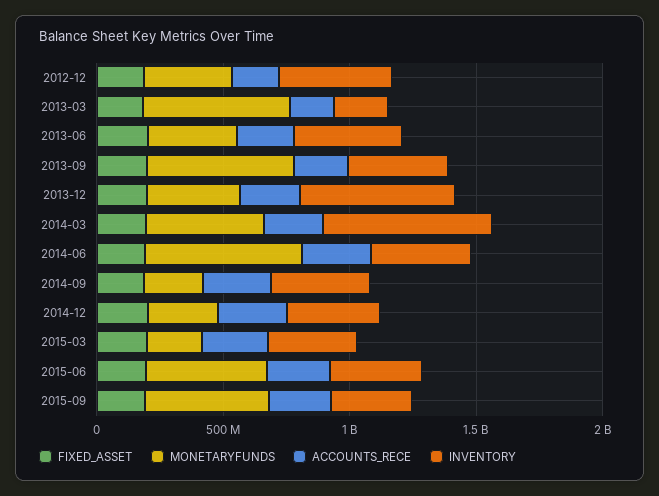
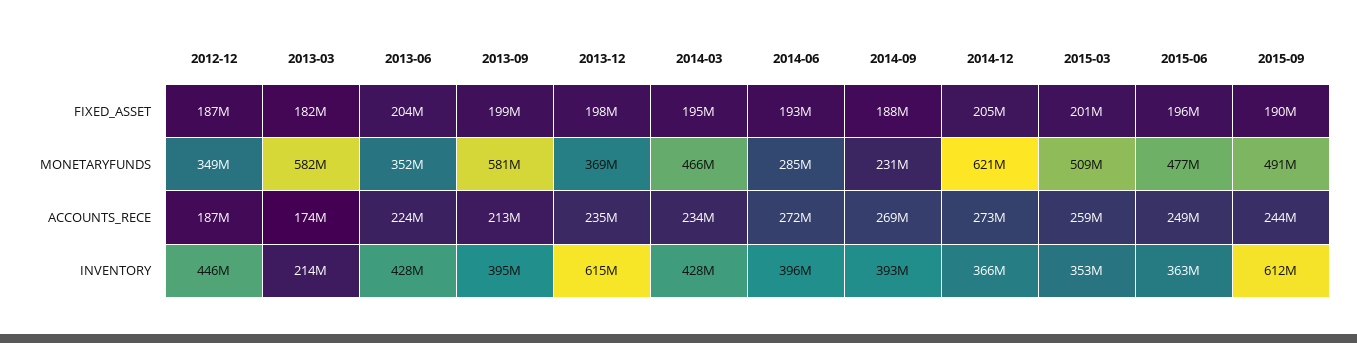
INVENTORY, 2014-03: 700000000 -> 428000000
MONETARYFUNDS, 2014-06: 600000000 -> 285000000
MONETARYFUNDS, 2014-12: 300000000 -> 621000000
MONETARYFUNDS, 2015-03: 200000000 -> 509000000
INVENTORY, 2015-09: 300000000 -> 612000000

